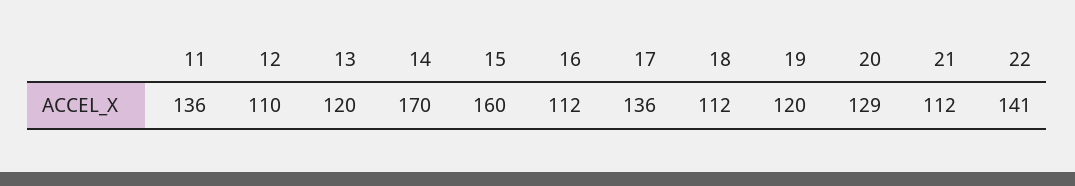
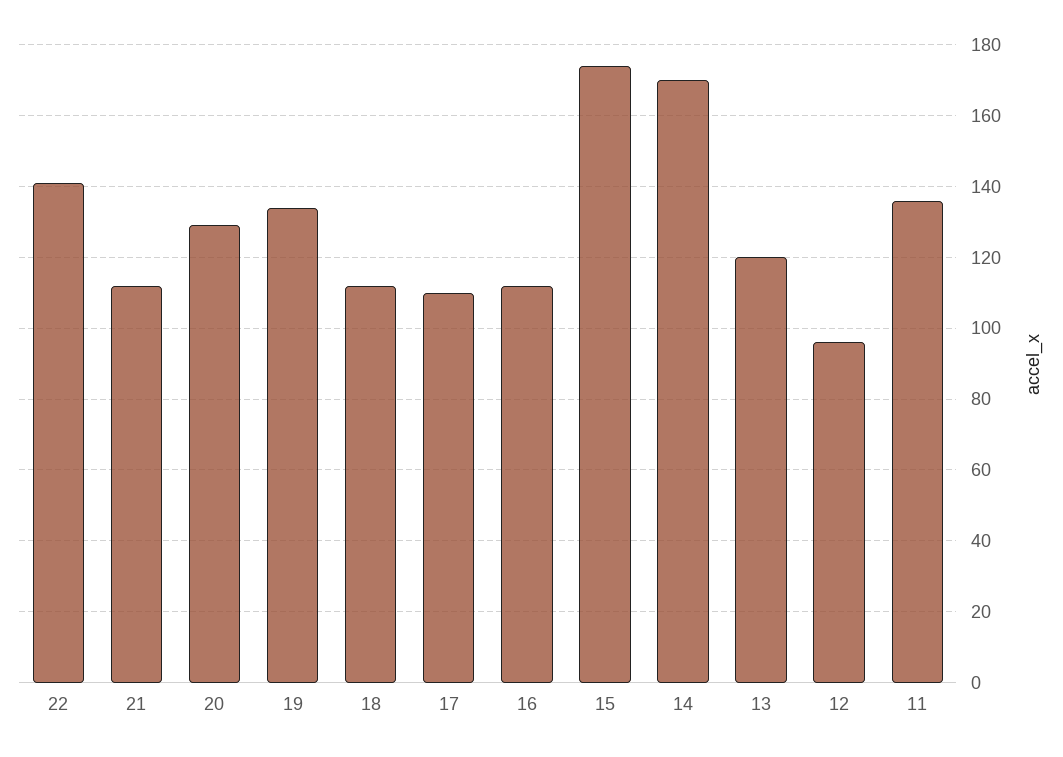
12: 110 -> 95
15: 160 -> 175
17: 136 -> 110
19: 120 -> 135

